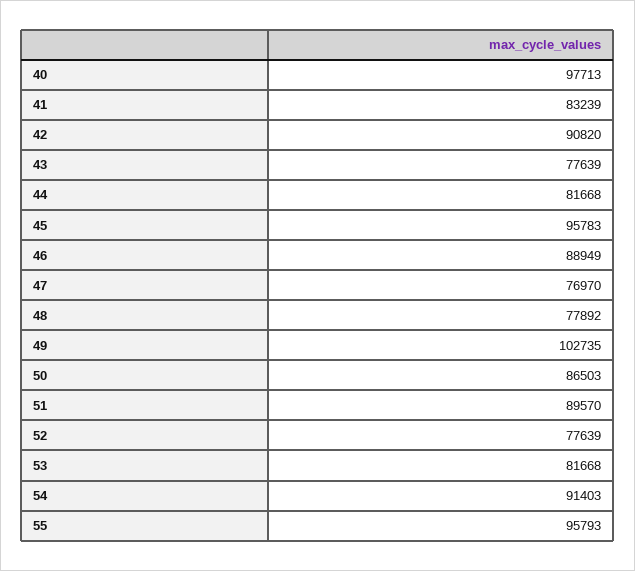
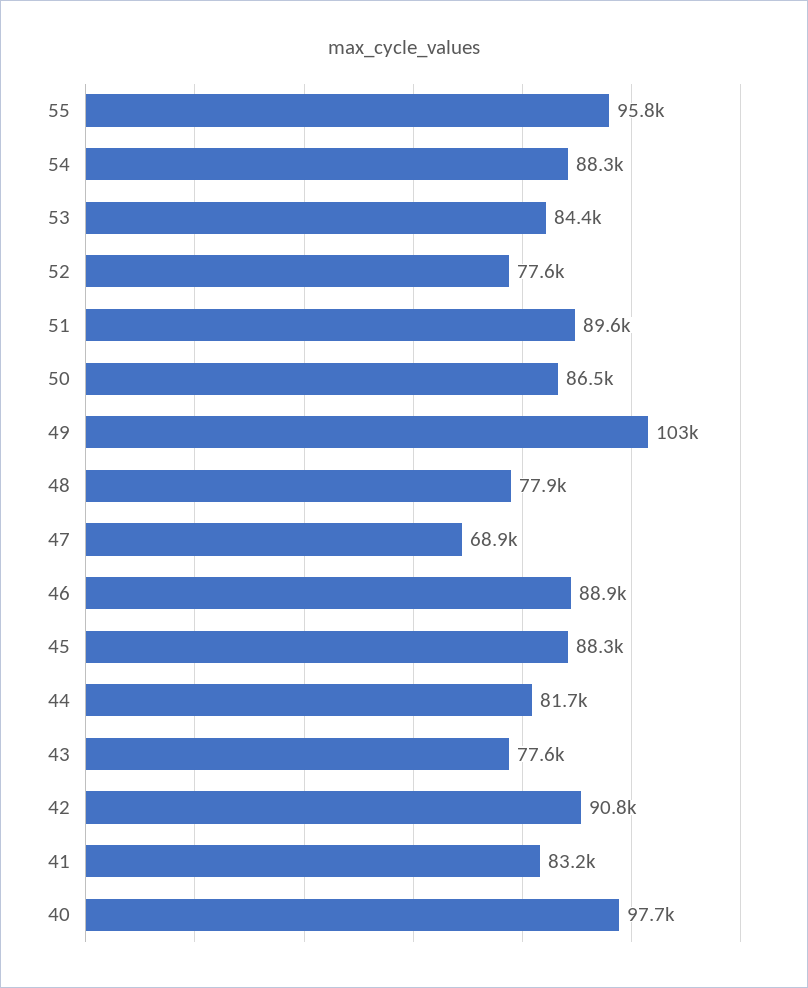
45: 95783 -> 88300
47: 76970 -> 68900
53: 81668 -> 84400
54: 91403 -> 88300

